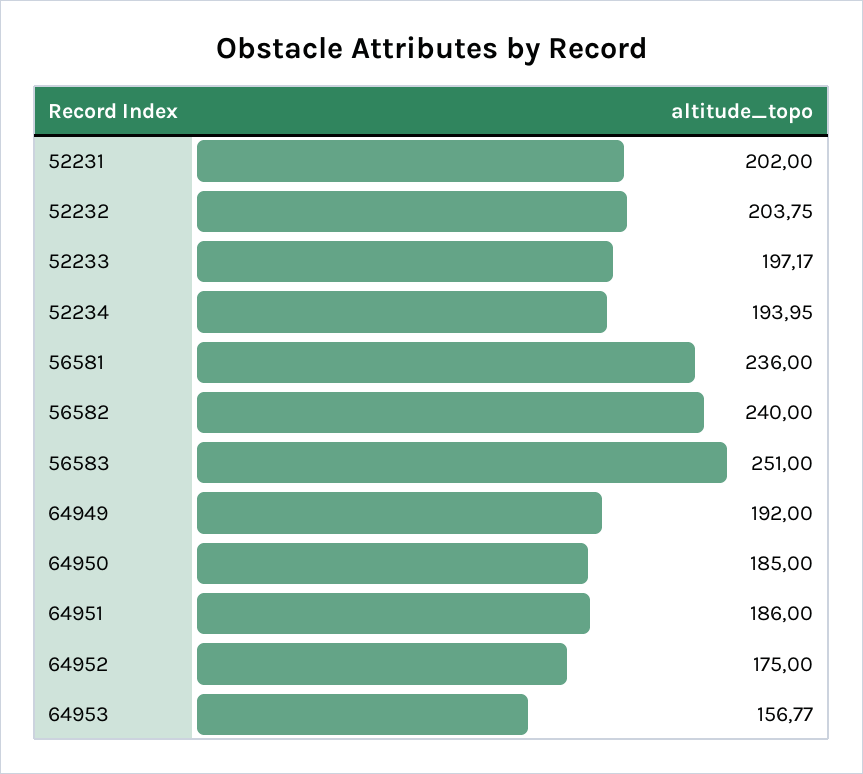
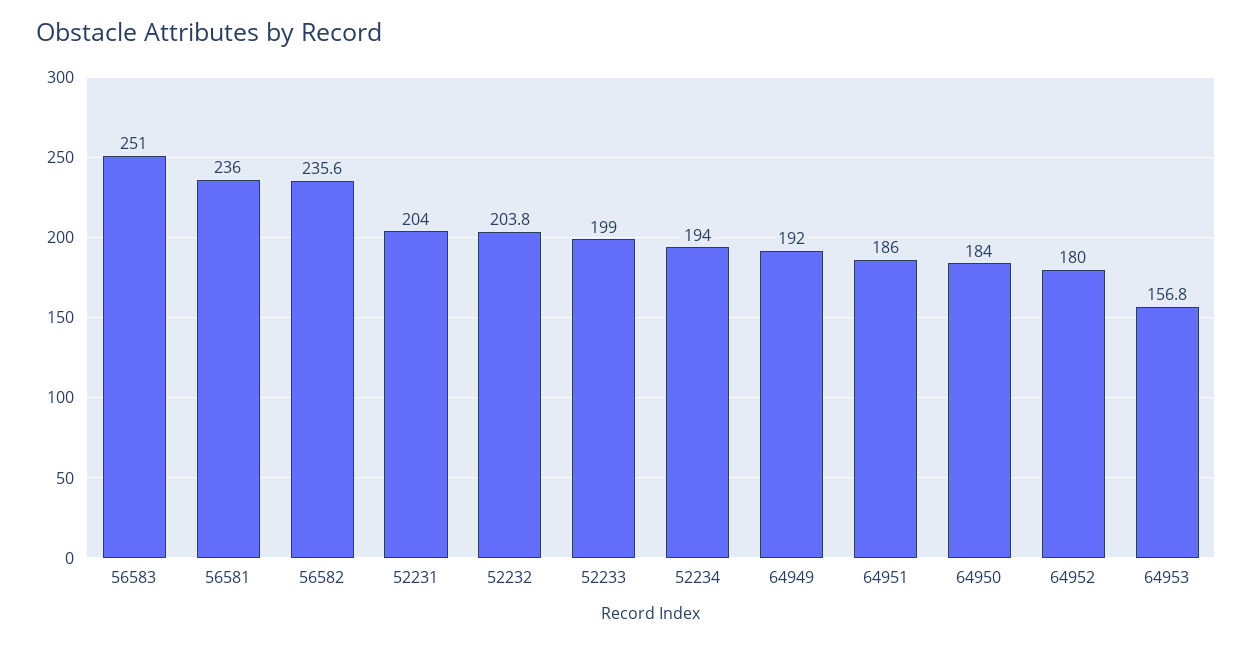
52231: 202 -> 204
52233: 197.17 -> 199
56582: 240 -> 235.6
64950: 185 -> 184
64952: 175 -> 180

